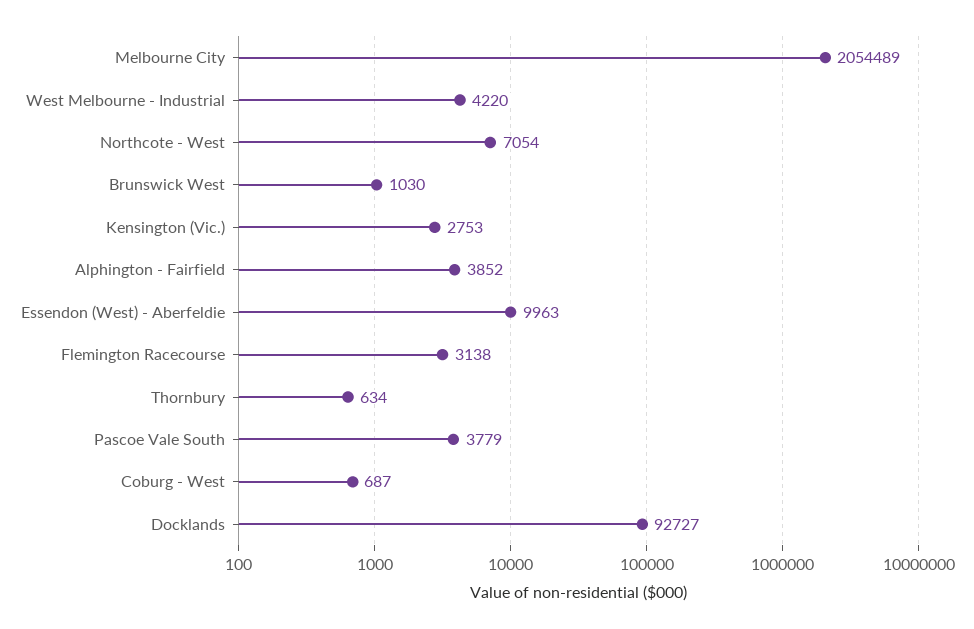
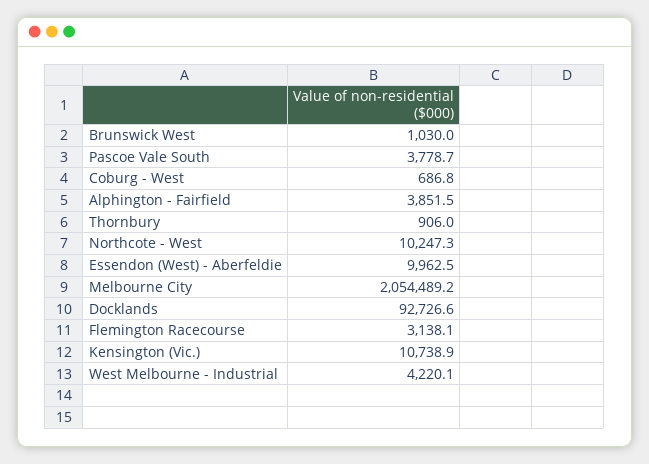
Northcote - West: 7054 -> 10247.3
Kensington (Vic.): 2753 -> 10738.9
Thornbury: 634 -> 906

